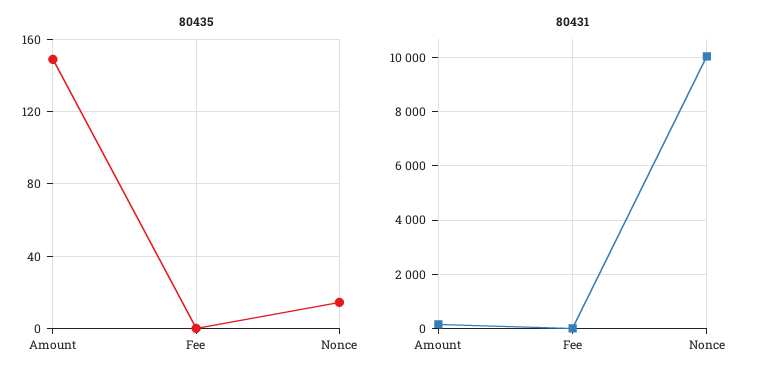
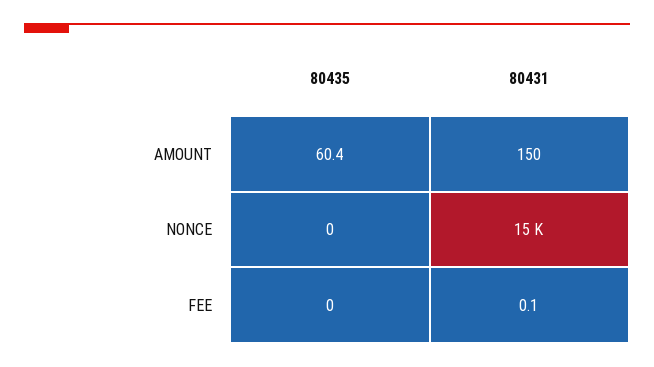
80435, Amount: 150 -> 60.4
80435, Nonce: 15 -> 0
80431, Nonce: 10000 -> 15000

